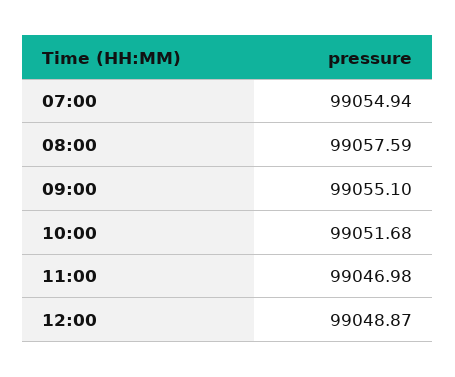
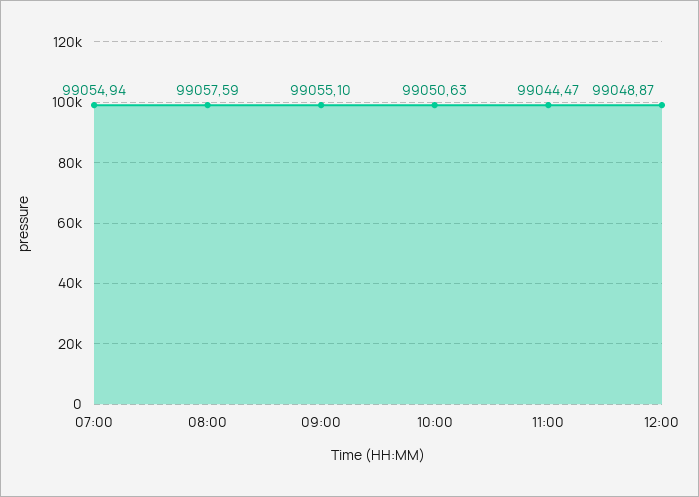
10:00: 99051.68 -> 99050.63
11:00: 99046.98 -> 99044.47

